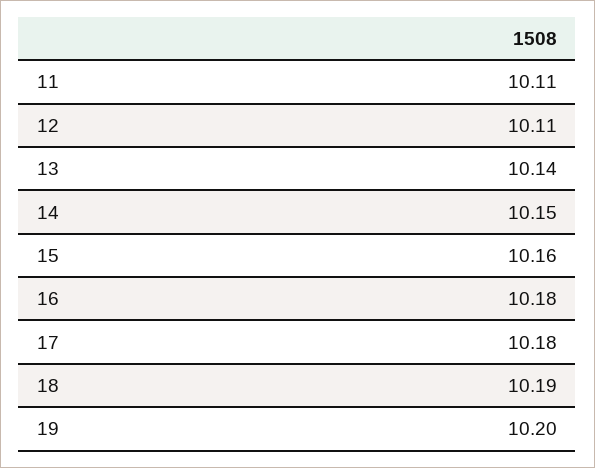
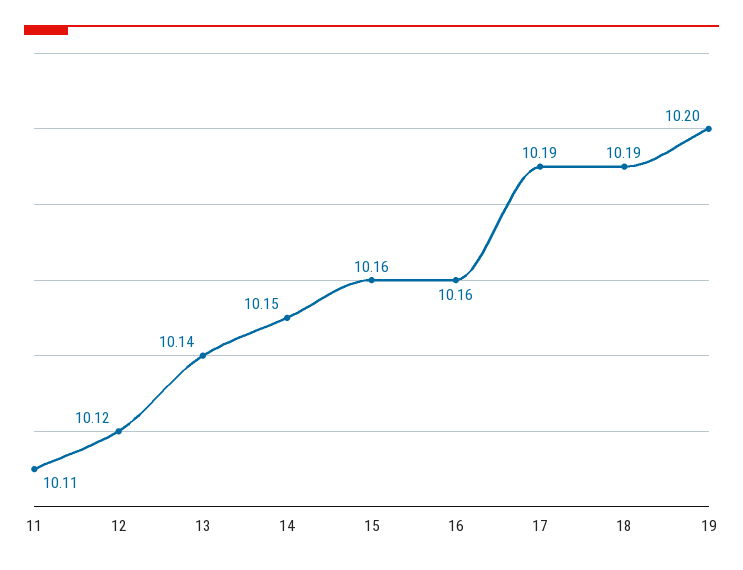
12: 10.11 -> 10.12
16: 10.18 -> 10.16
17: 10.18 -> 10.19

